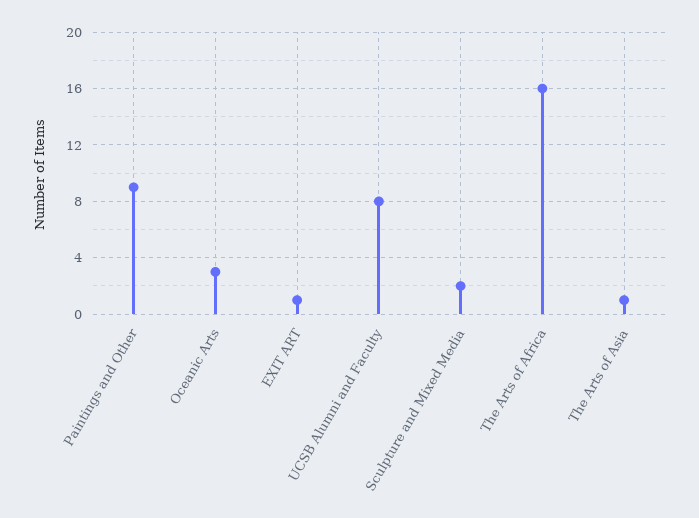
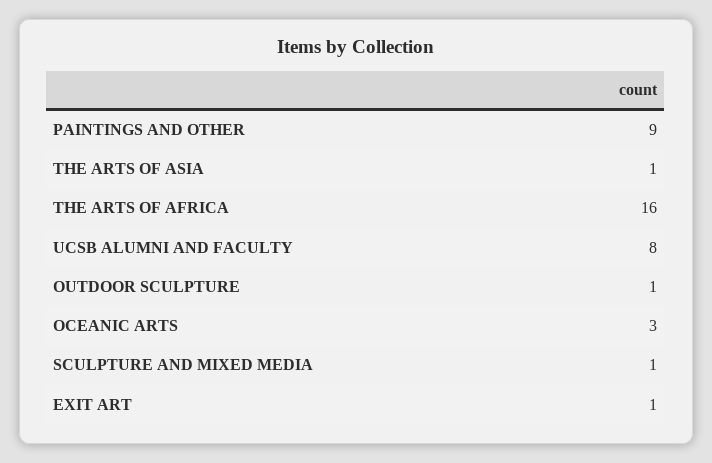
Sculpture and Mixed Media: 2 -> 1
OUTDOOR SCULPTURE: none -> 1

